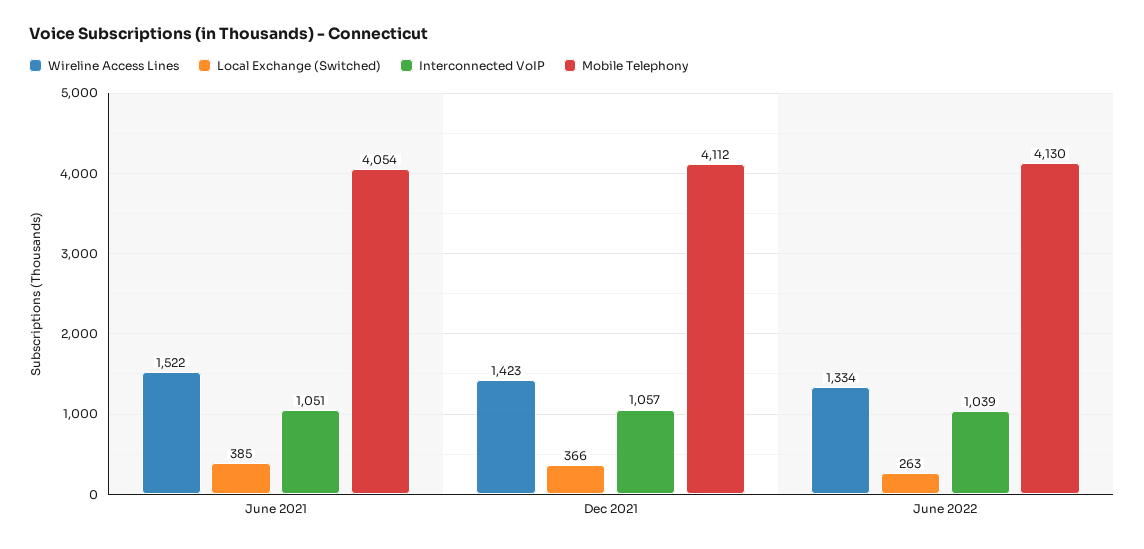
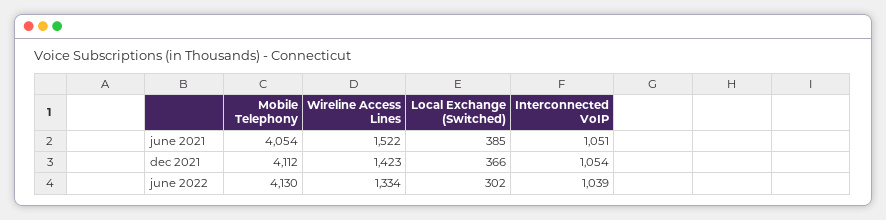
Interconnected VoIP, Dec 2021: 1057 -> 1054
Local Exchange (Switched), June 2022: 263 -> 302

